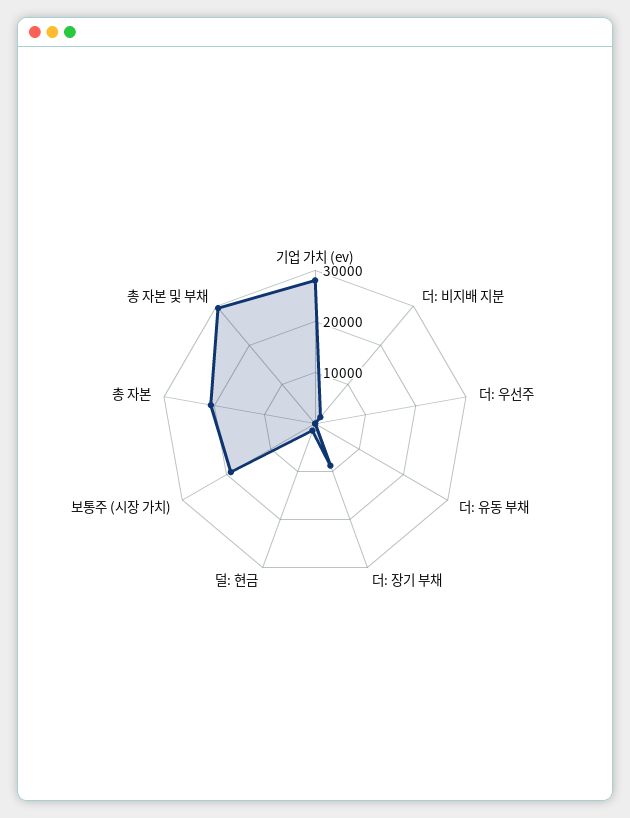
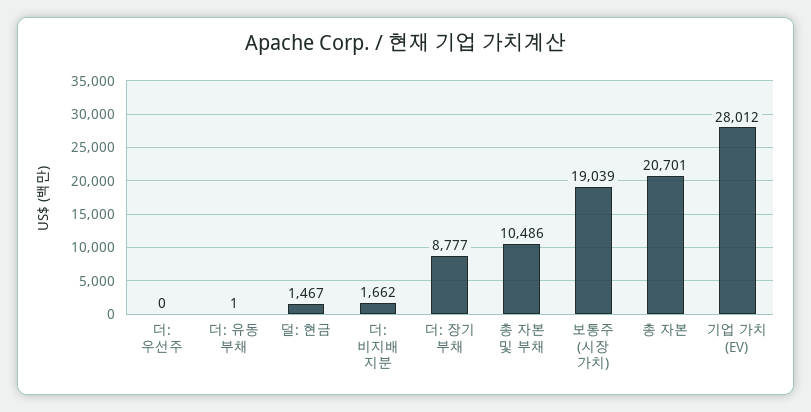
총 자본 및 부채: 30000 -> 10486

